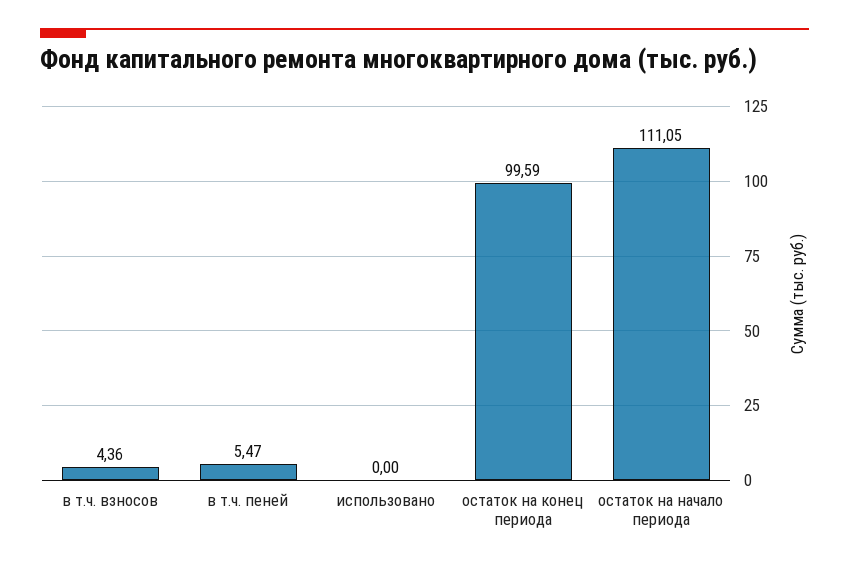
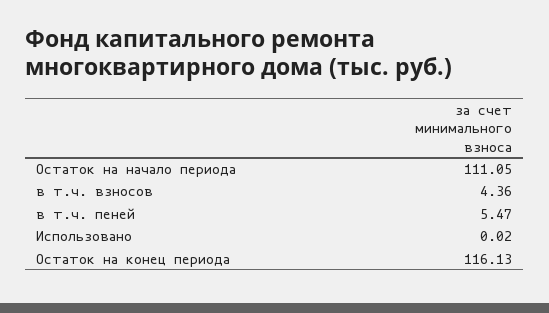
использовано: 0 -> 0.02
остаток на конец периода: 99.59 -> 116.13

